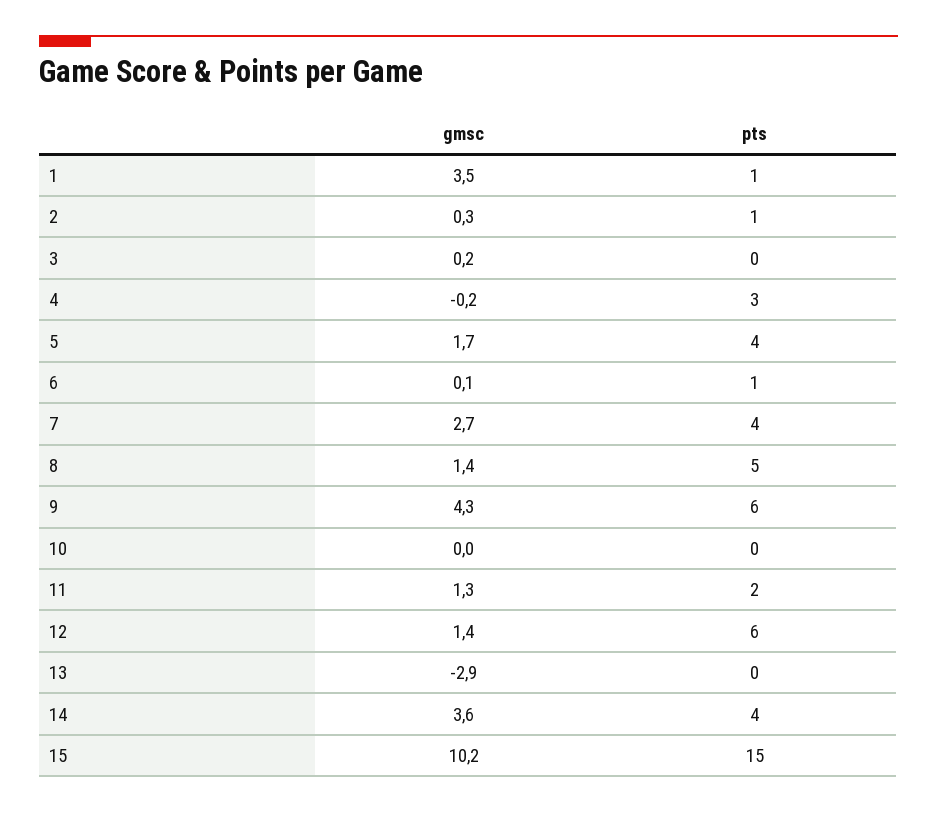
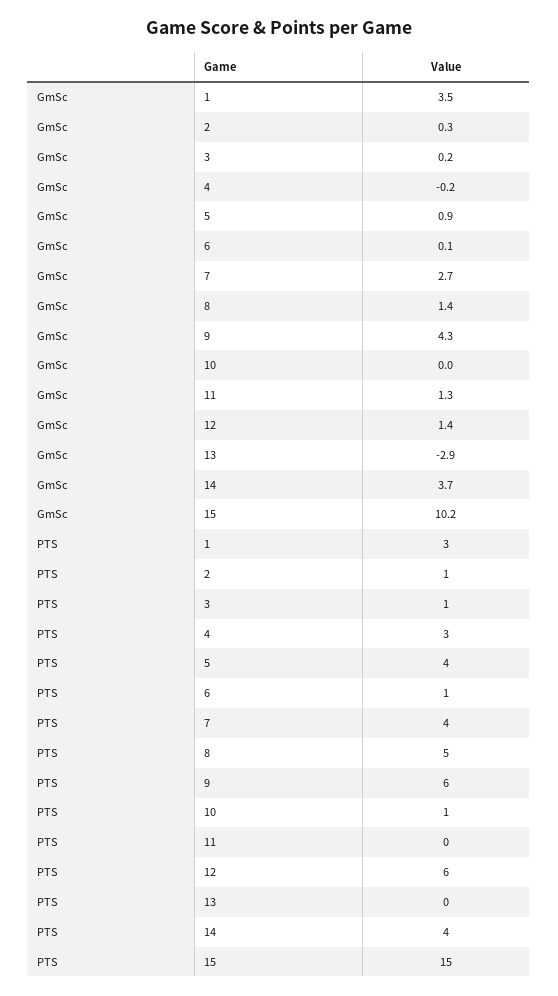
pts, 1: 1 -> 3
pts, 3: 0 -> 1
gmsc, 5: 1.7 -> 0.9
pts, 10: 0 -> 1
pts, 11: 2 -> 0
gmsc, 14: 3.6 -> 3.7

